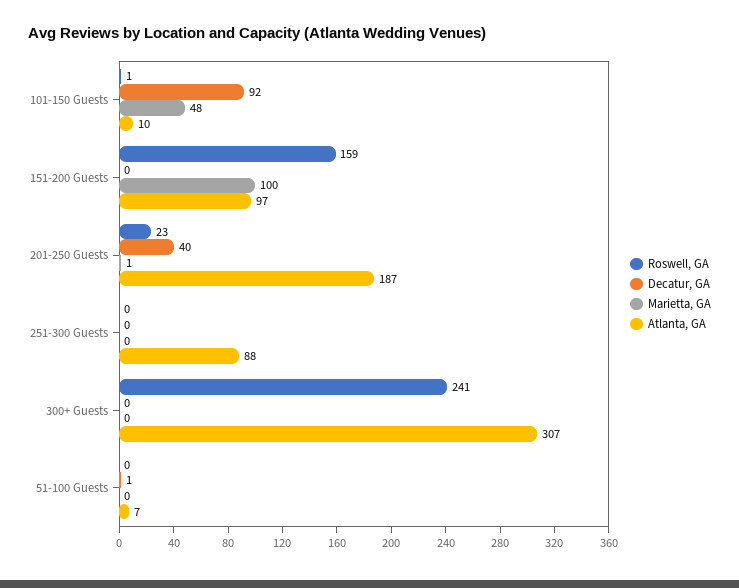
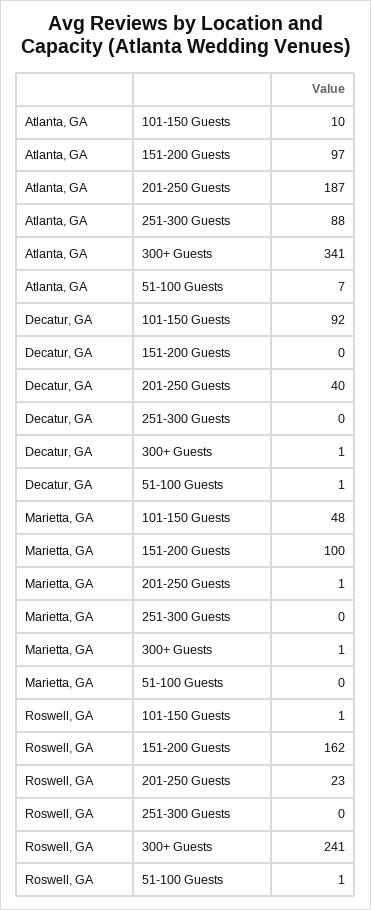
Roswell, GA, 151-200 Guests: 159 -> 162
Decatur, GA, 300+ Guests: 0 -> 1
Marietta, GA, 300+ Guests: 0 -> 1
Atlanta, GA, 300+ Guests: 307 -> 341
Roswell, GA, 51-100 Guests: 0 -> 1

